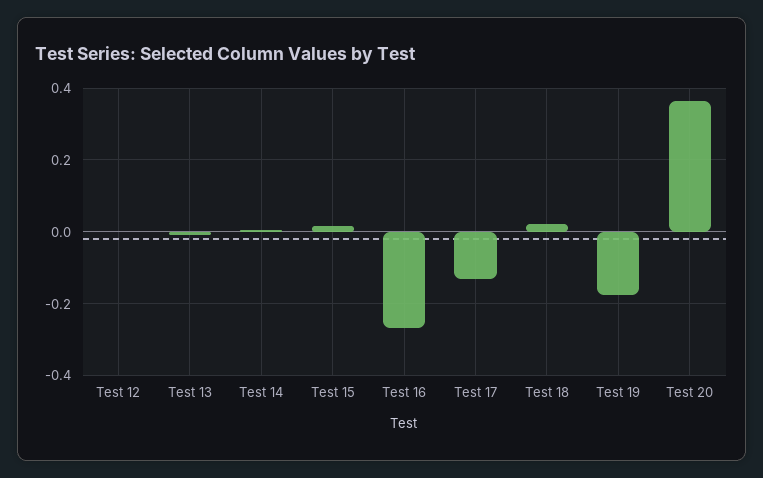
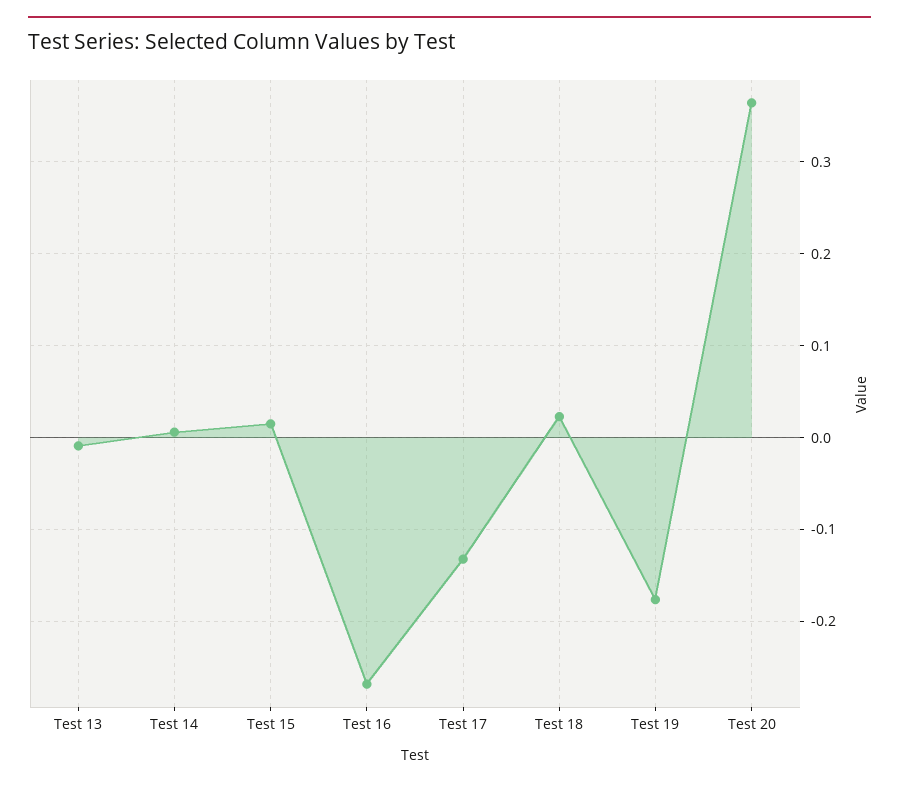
Test 12: 0 -> none

